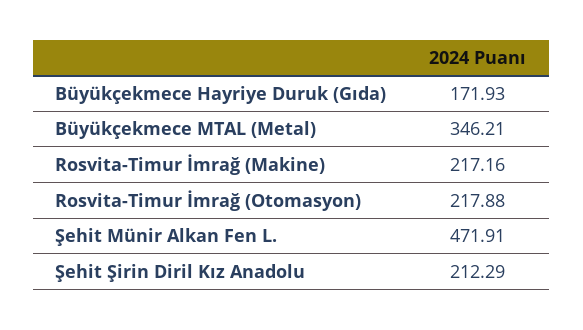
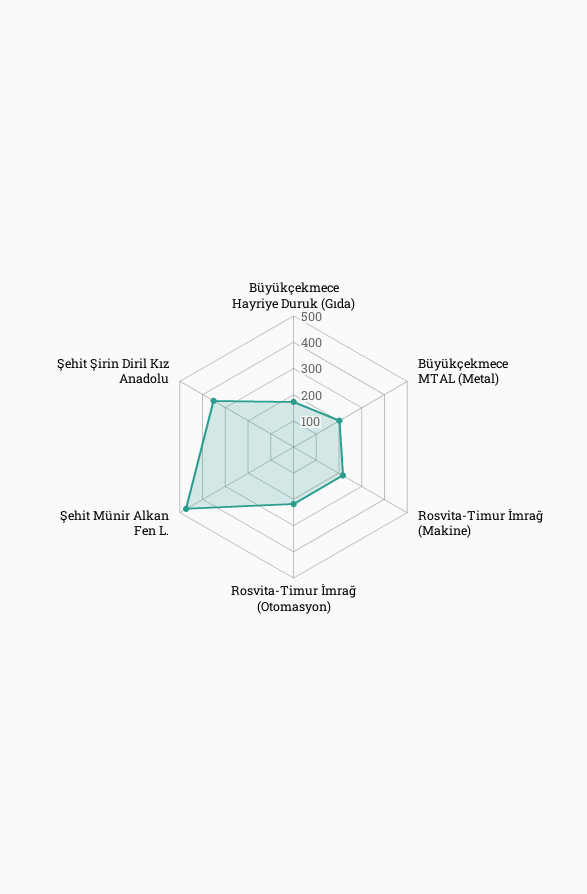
Büyükçekmece MTAL (Metal): 346.21 -> 200
Şehit Şirin Diril Kız Anadolu: 212.29 -> 350

